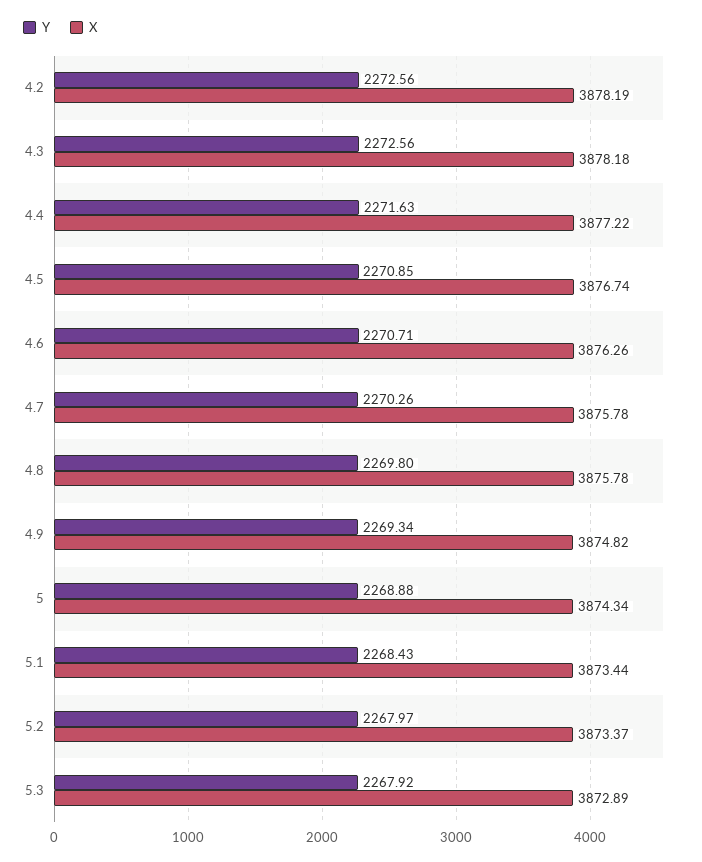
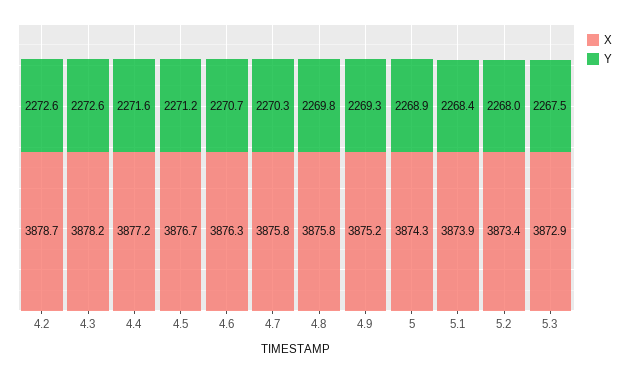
X, 4.2: 3878.19 -> 3878.7
Y, 4.5: 2270.85 -> 2271.2
X, 4.9: 3874.82 -> 3875.2
X, 5.1: 3873.44 -> 3873.9
Y, 5.3: 2267.92 -> 2267.5

